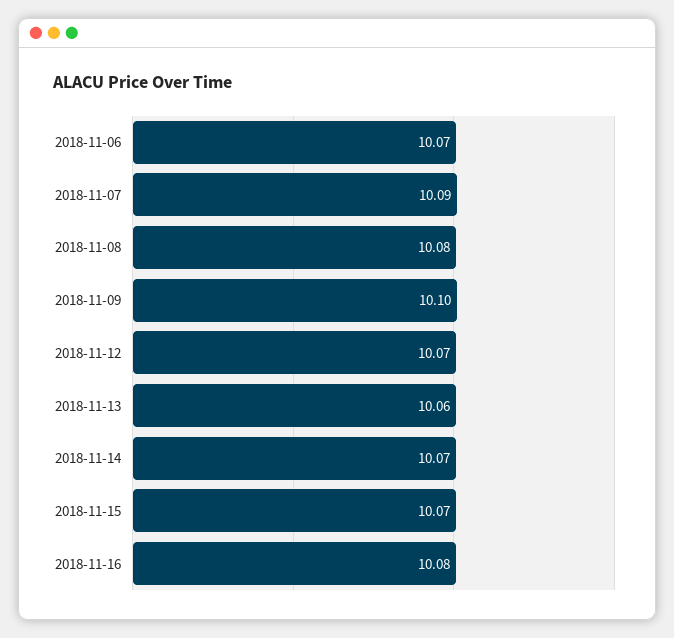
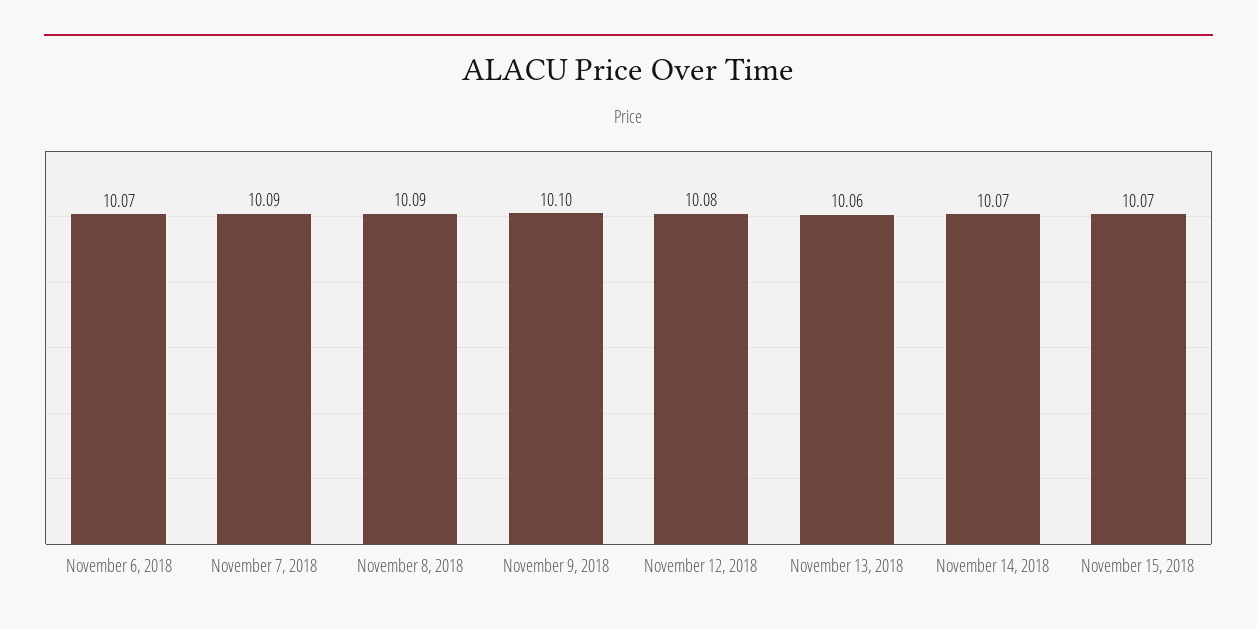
2018-11-08: 10.08 -> 10.09
2018-11-12: 10.07 -> 10.08
2018-11-16: 10.08 -> none

